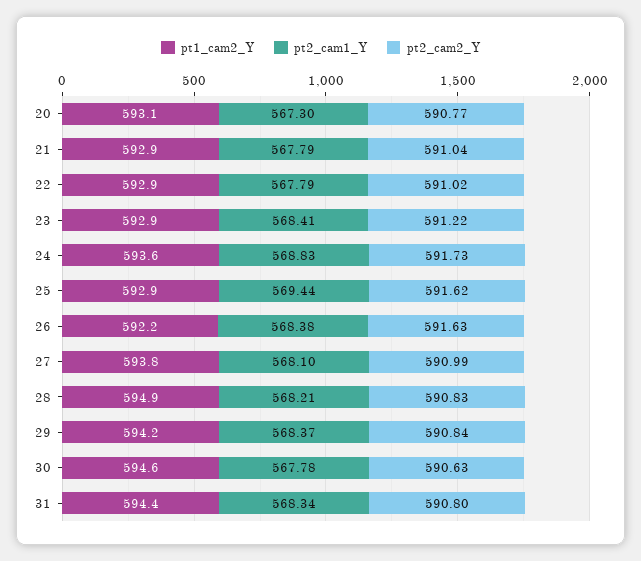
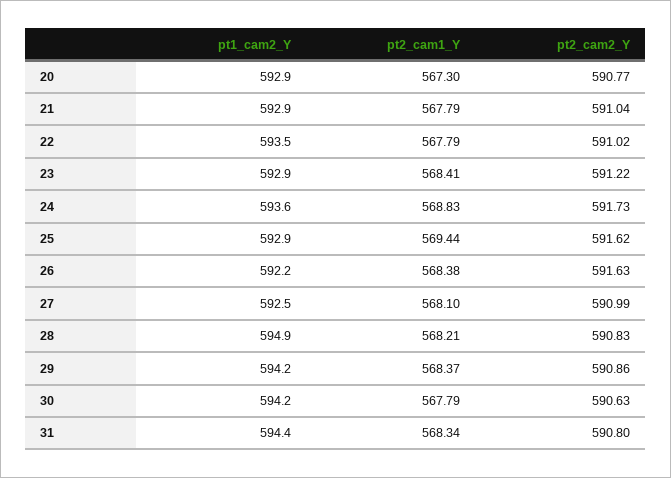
pt1_cam2_Y, 20: 593.1 -> 592.9
pt1_cam2_Y, 22: 592.9 -> 593.5
pt1_cam2_Y, 27: 593.8 -> 592.5
pt2_cam2_Y, 29: 590.84 -> 590.86
pt1_cam2_Y, 30: 594.6 -> 594.2
pt2_cam1_Y, 30: 567.78 -> 567.79

